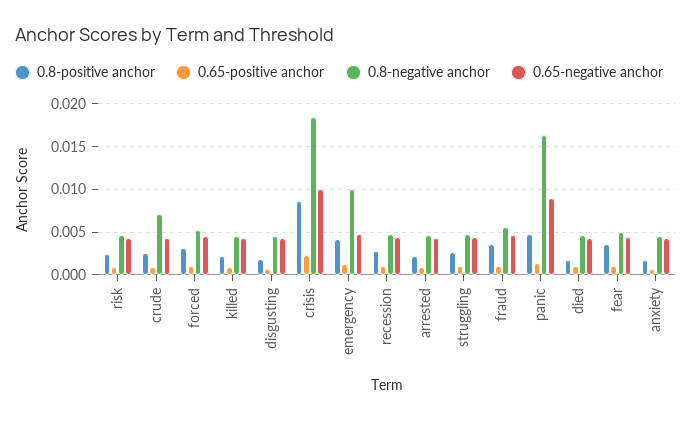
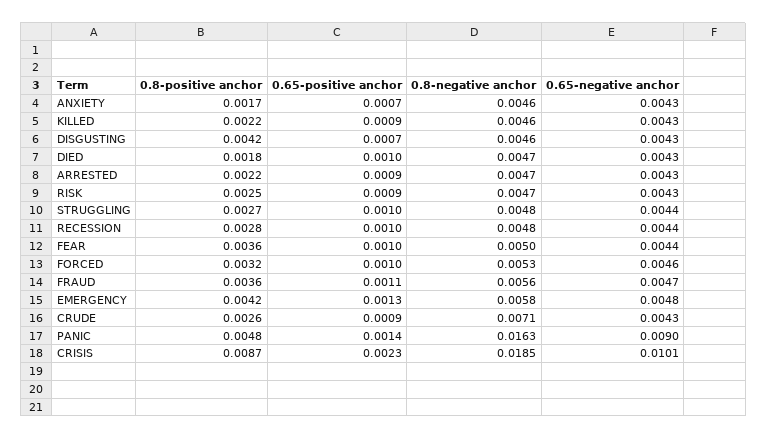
0.8-positive anchor, disgusting: 0.002 -> 0.0042
0.8-negative anchor, emergency: 0.01 -> 0.0058

